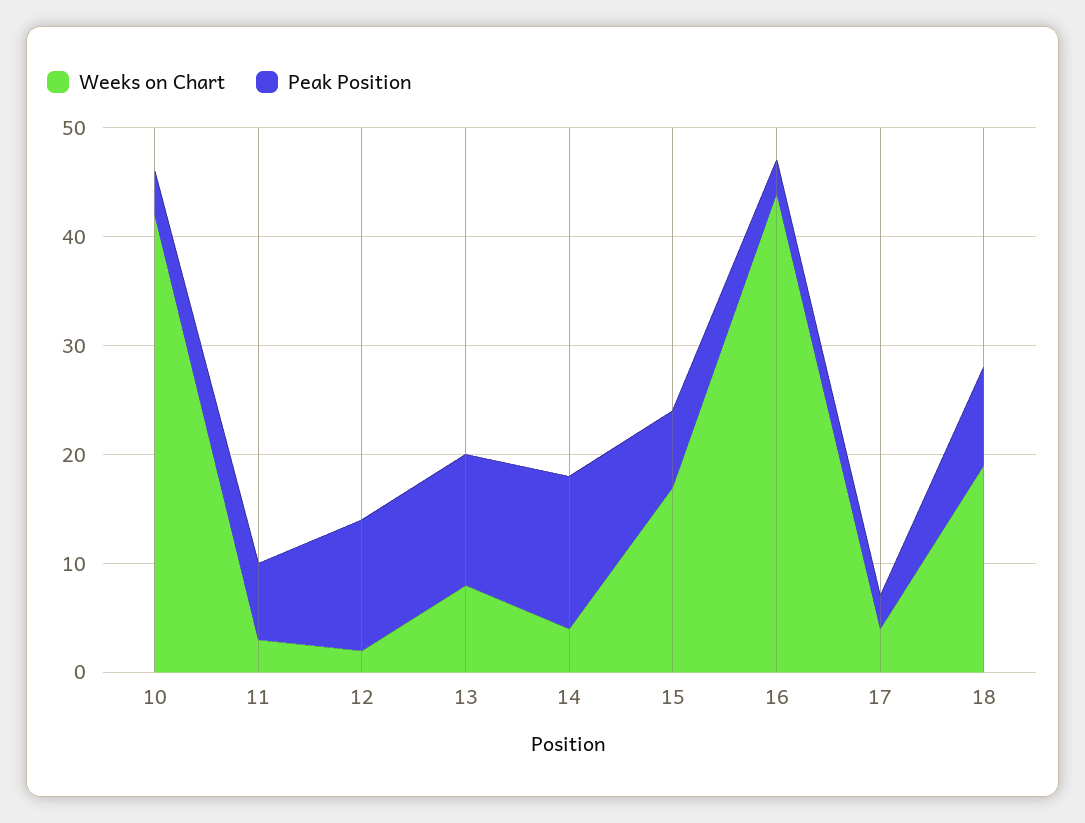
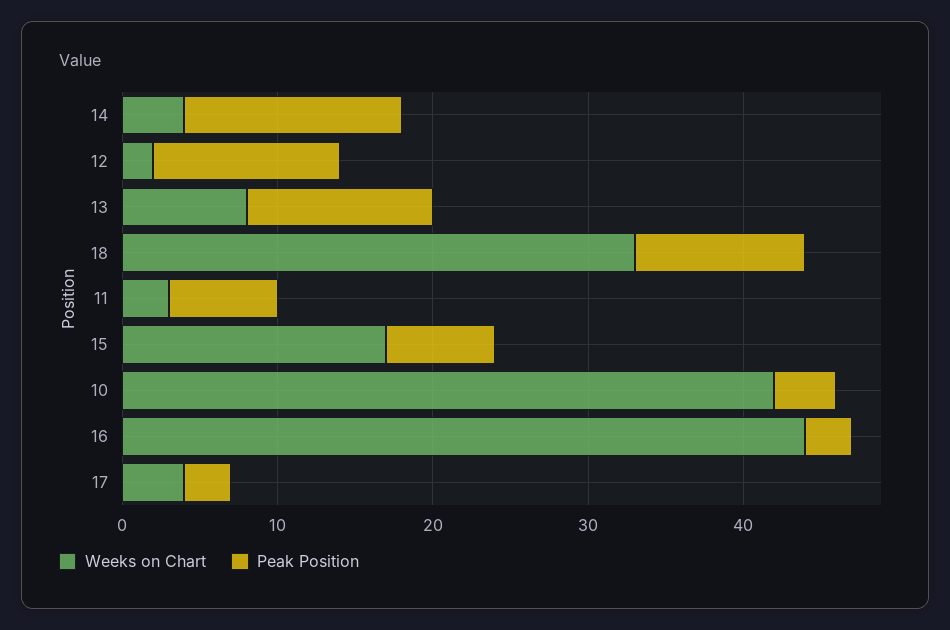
Weeks on Chart, 18: 19 -> 33
Peak Position, 18: 9 -> 11

